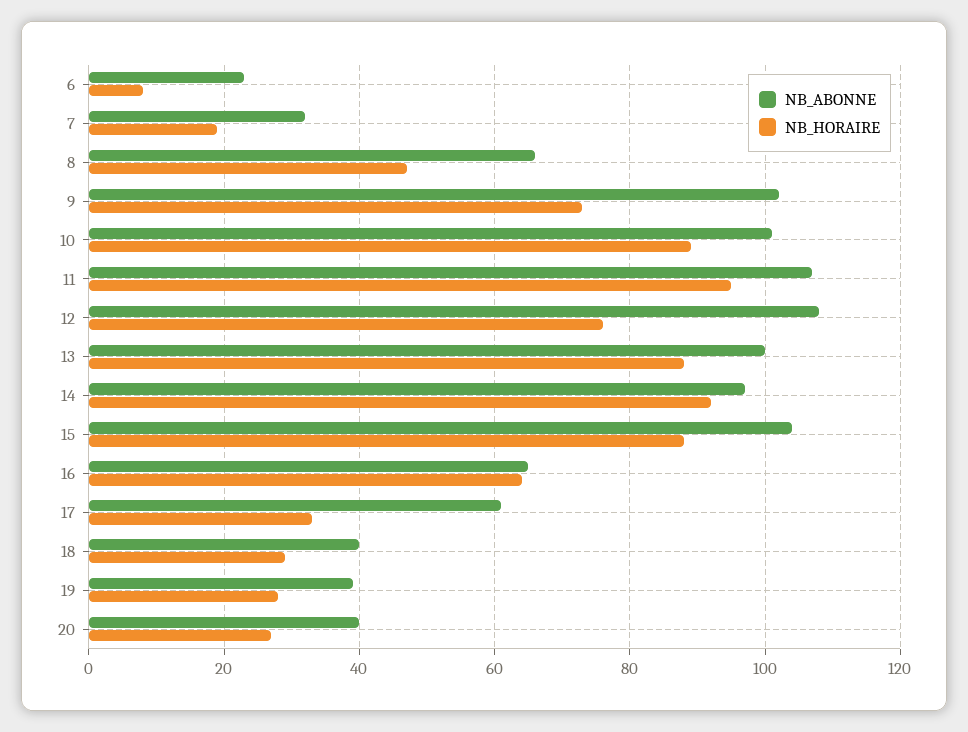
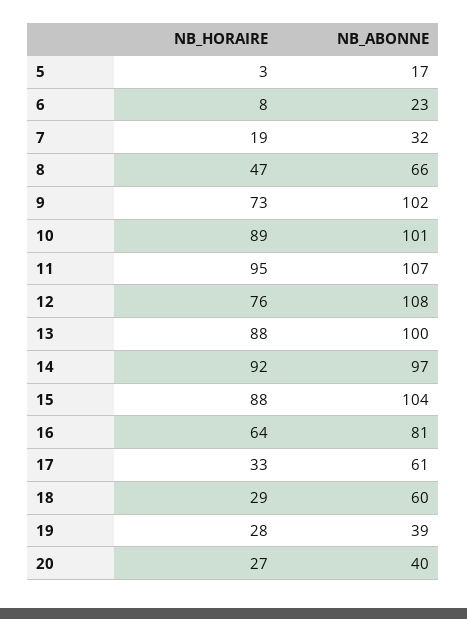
NB_ABONNE, 16: 65 -> 81
NB_ABONNE, 18: 40 -> 60
NB_HORAIRE, 5: none -> 3
NB_ABONNE, 5: none -> 17

